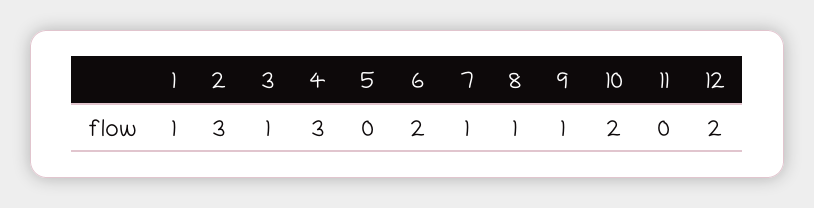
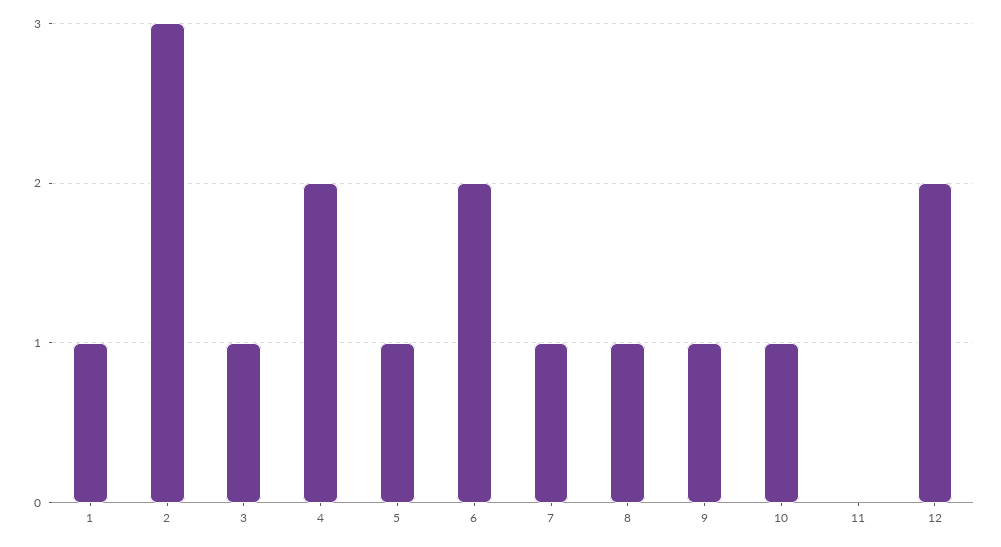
4: 3 -> 2
5: 0 -> 1
10: 2 -> 1

